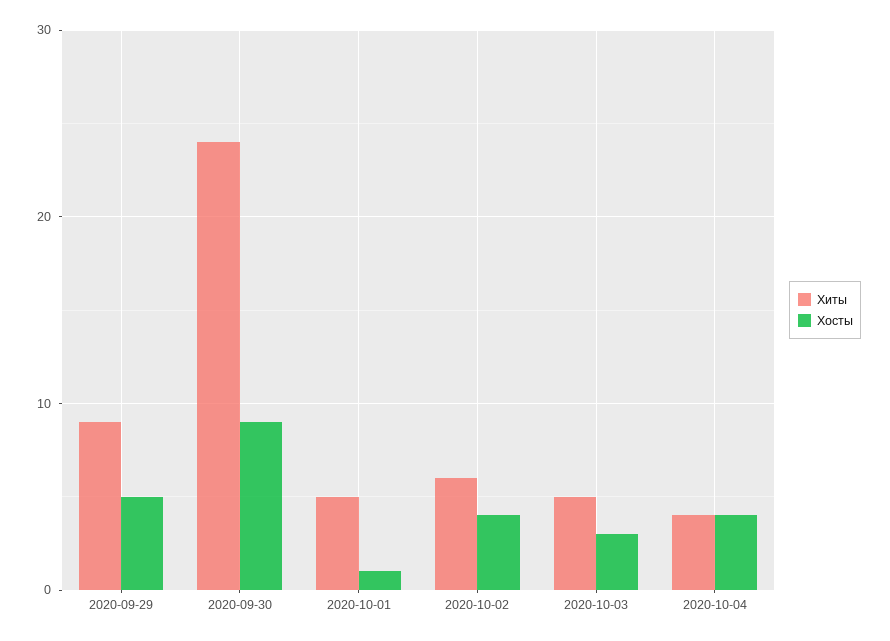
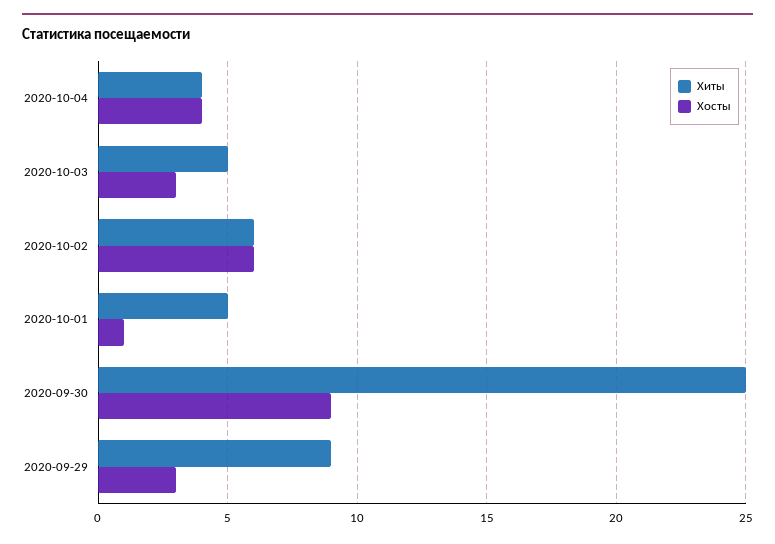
Хосты, 2020-09-29: 5 -> 3
Хиты, 2020-09-30: 24 -> 25
Хосты, 2020-10-02: 4 -> 6

